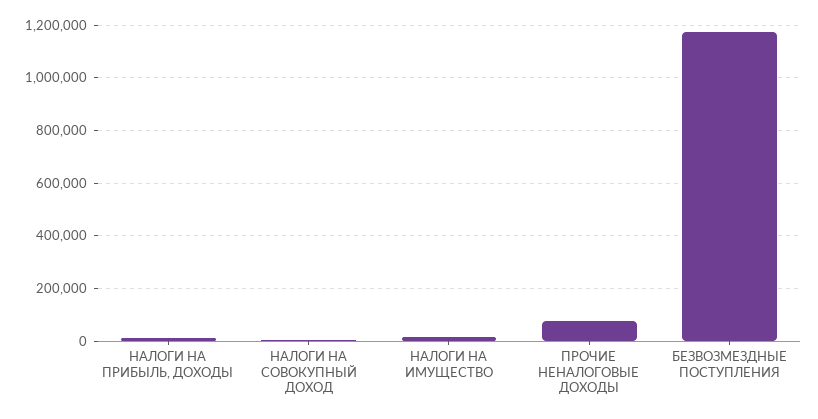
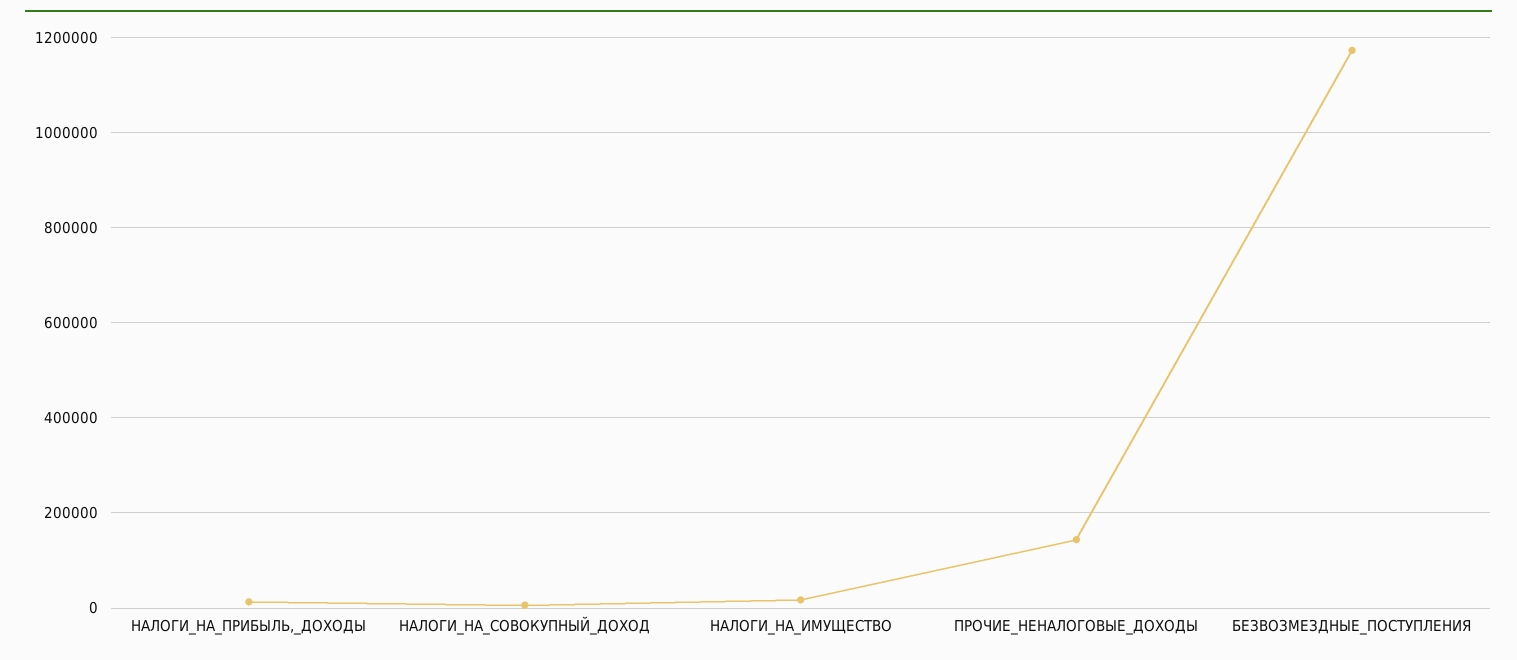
ПРОЧИЕ НЕНАЛОГОВЫЕ ДОХОДЫ: 75000 -> 140000

